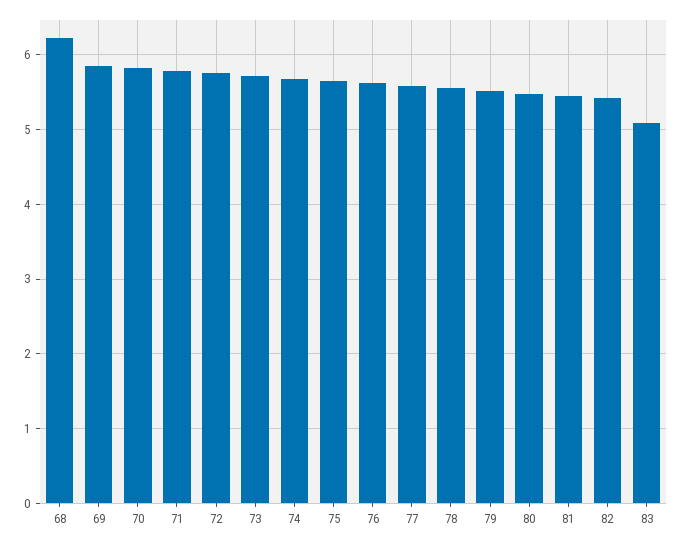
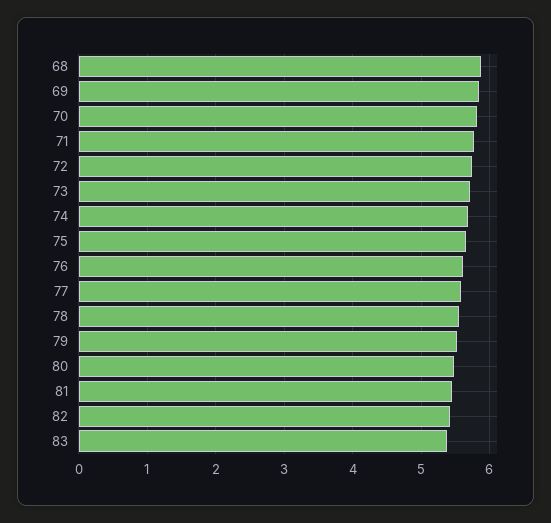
68: 6.2 -> 5.9
83: 5.1 -> 5.4

